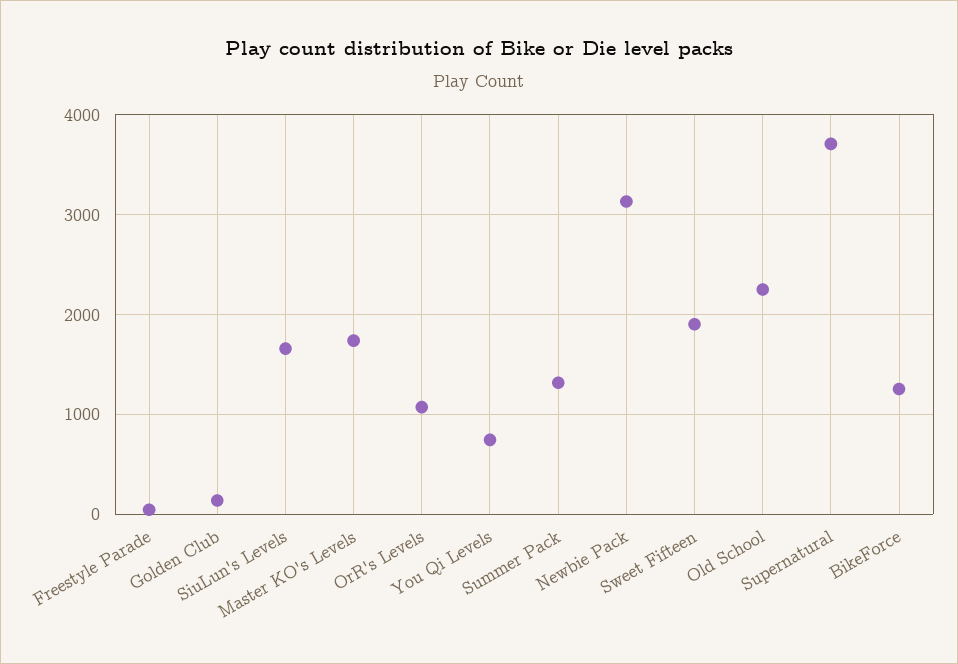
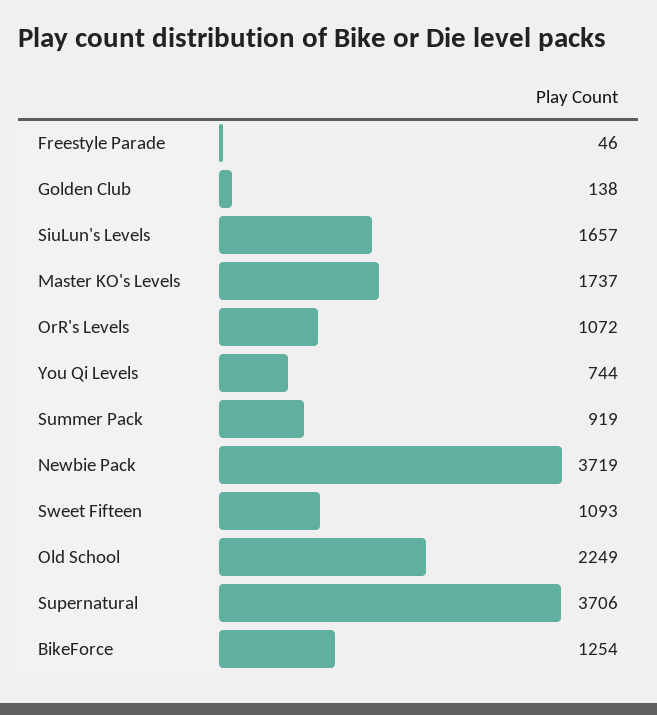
Summer Pack: 1300 -> 919
Newbie Pack: 3100 -> 3719
Sweet Fifteen: 1900 -> 1093

